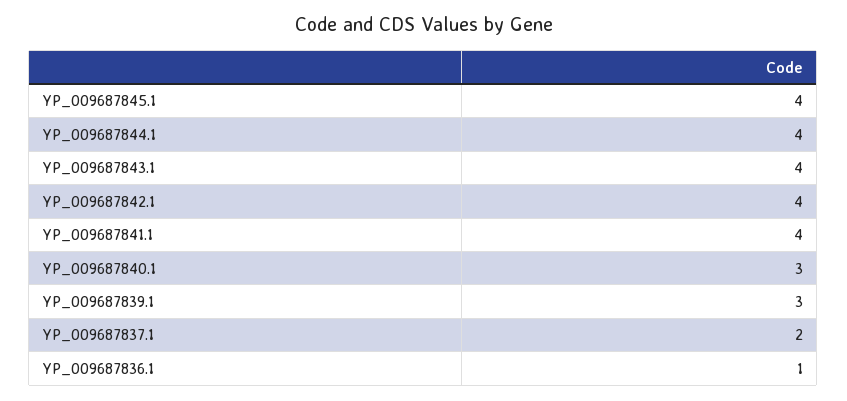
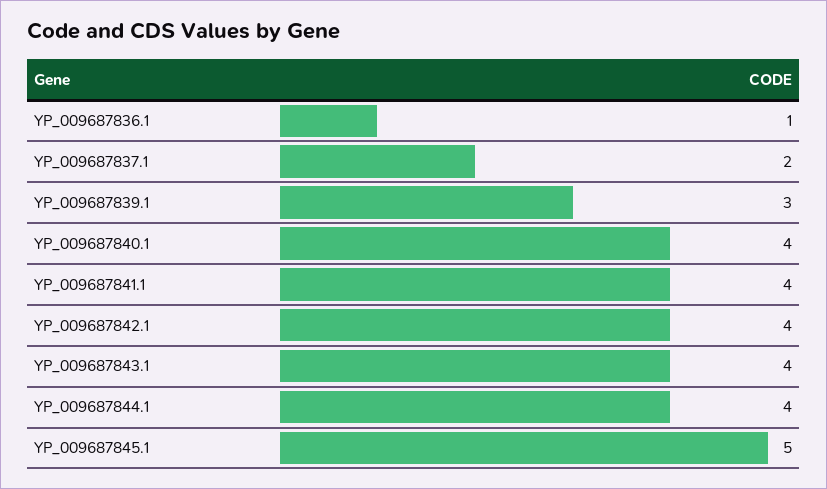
YP_009687845.1: 4 -> 5
YP_009687840.1: 3 -> 4

